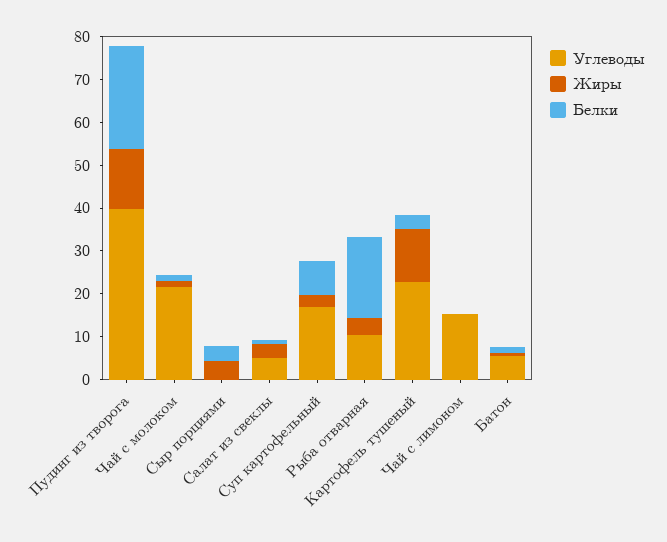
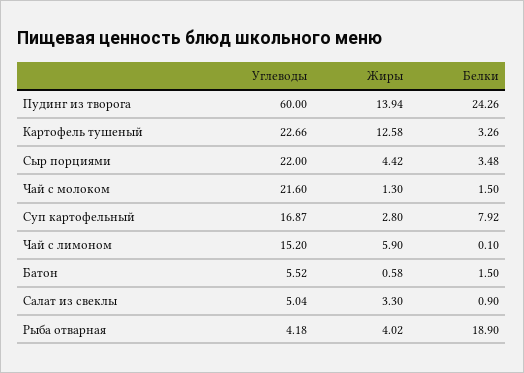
Углеводы, Пудинг из творога: 40 -> 60
Углеводы, Сыр порциями: 0 -> 22
Углеводы, Рыба отварная: 10 -> 4.18
Жиры, Чай с лимоном: 0 -> 5.9

